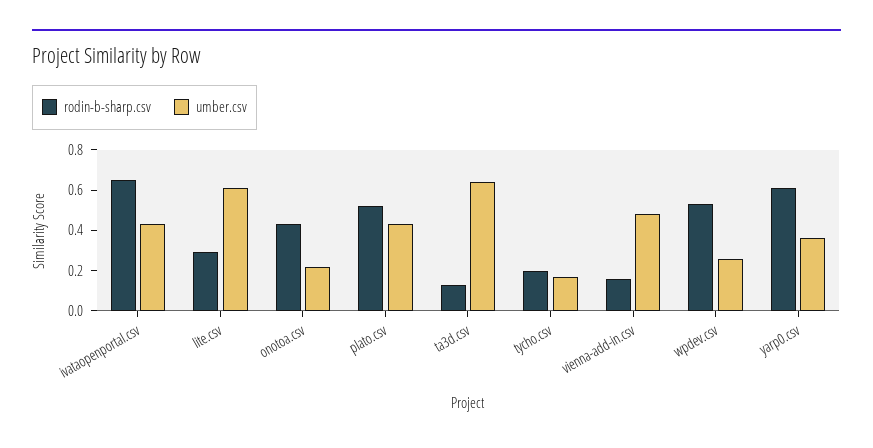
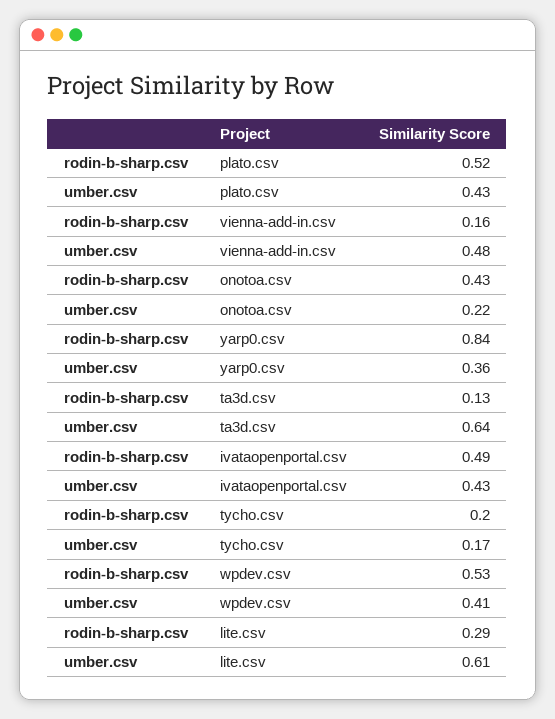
rodin-b-sharp.csv, ivataopenportal.csv: 0.65 -> 0.49
umber.csv, wpdev.csv: 0.25 -> 0.41
rodin-b-sharp.csv, yarp0.csv: 0.6 -> 0.84

